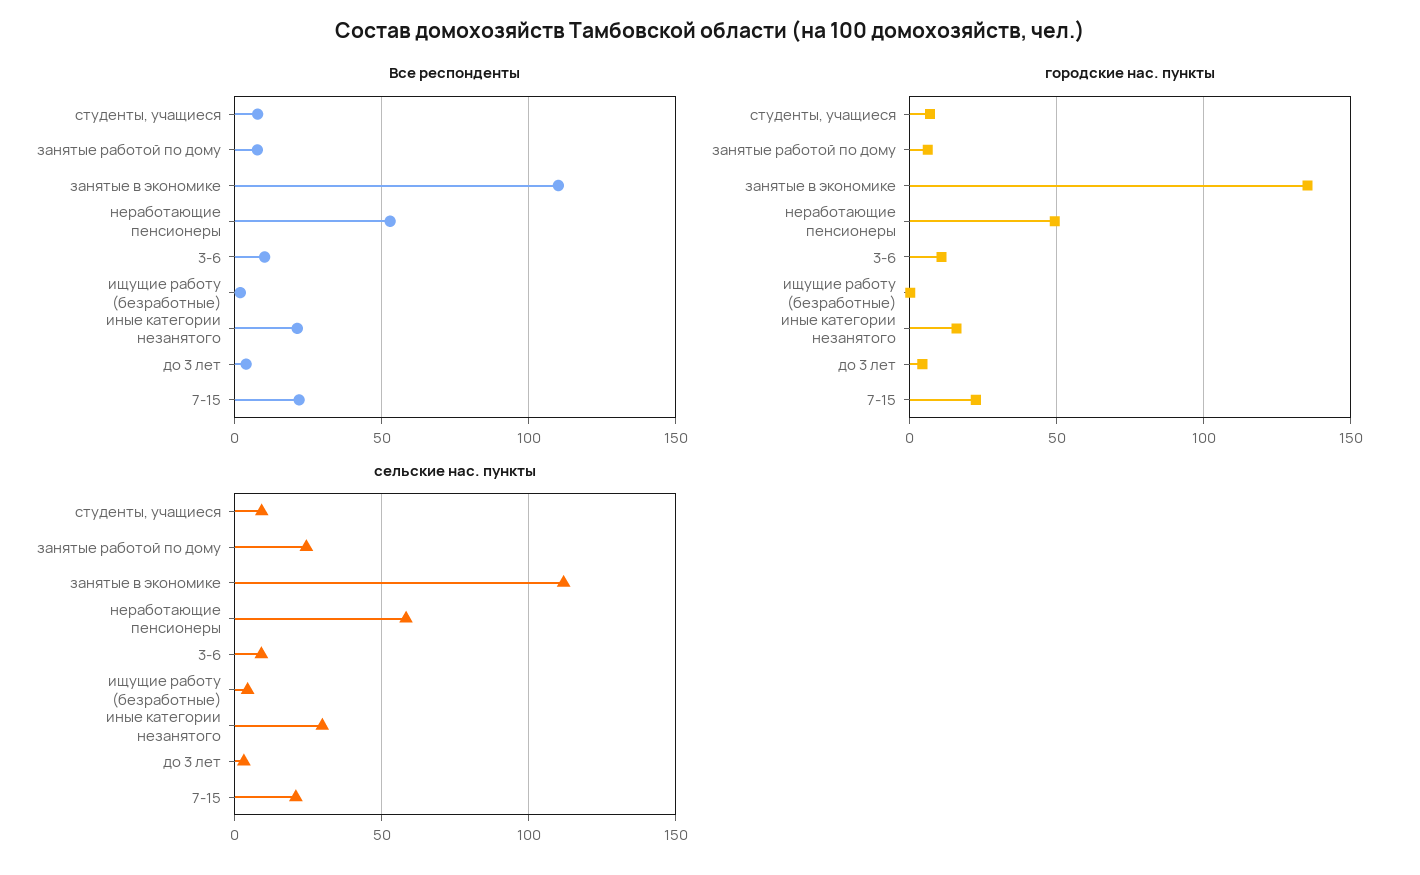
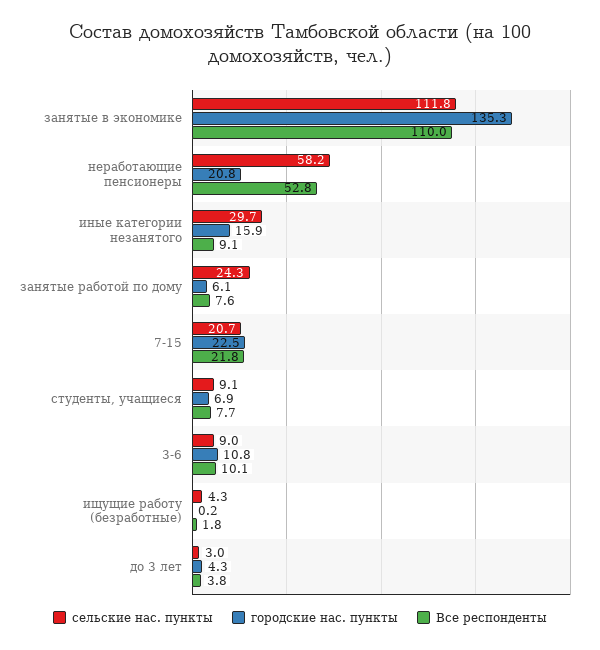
Все респонденты, иные категории незанятого: 20 -> 9.1
городские нас. пункты, неработающие пенсионеры: 50 -> 20.8

